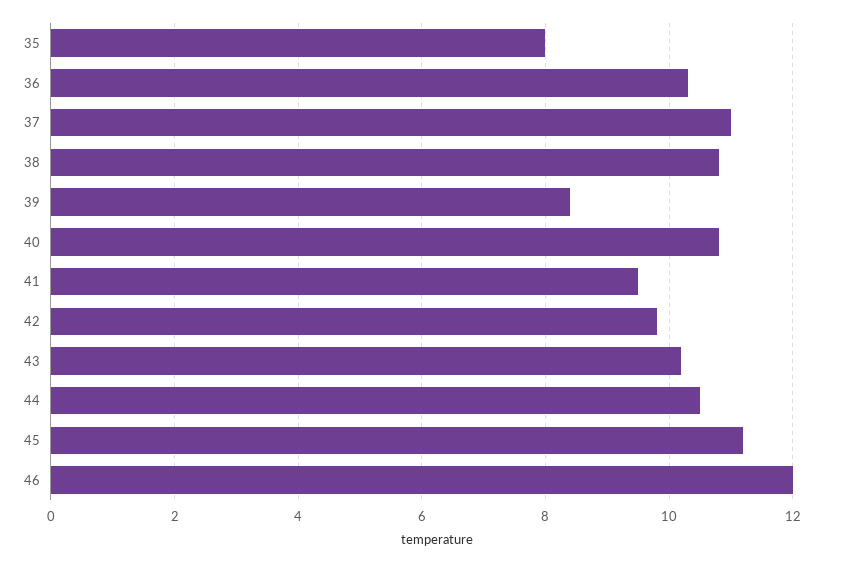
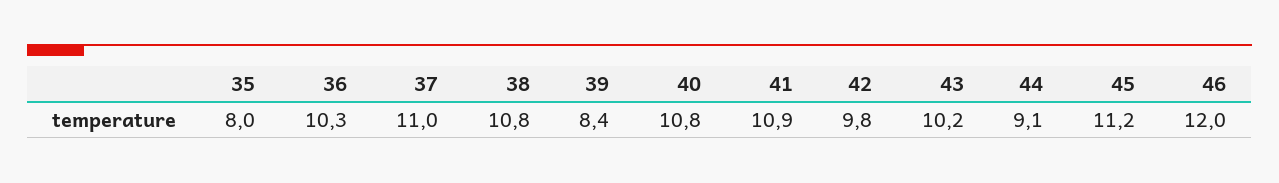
41: 9.5 -> 10.9
44: 10.5 -> 9.1

